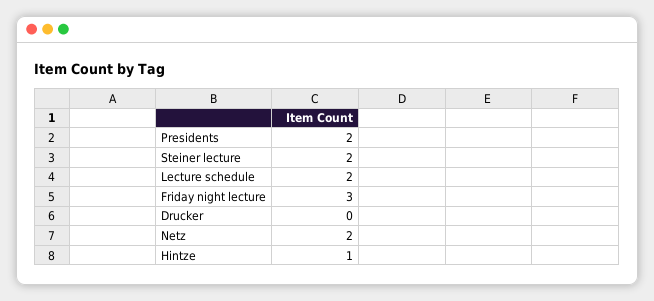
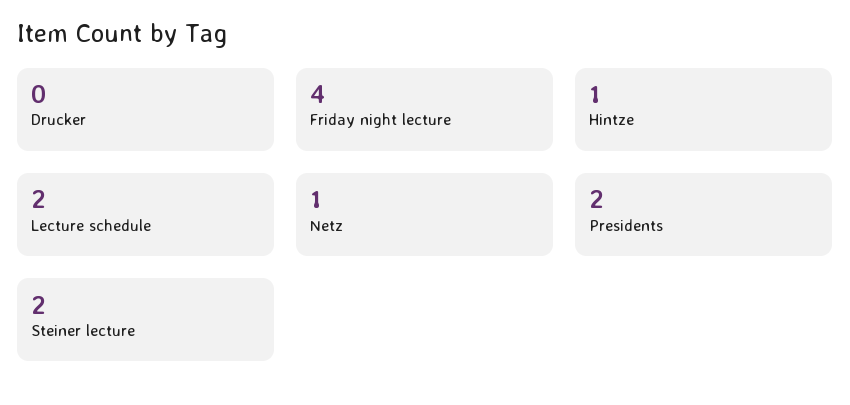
Friday night lecture: 3 -> 4
Netz: 2 -> 1

